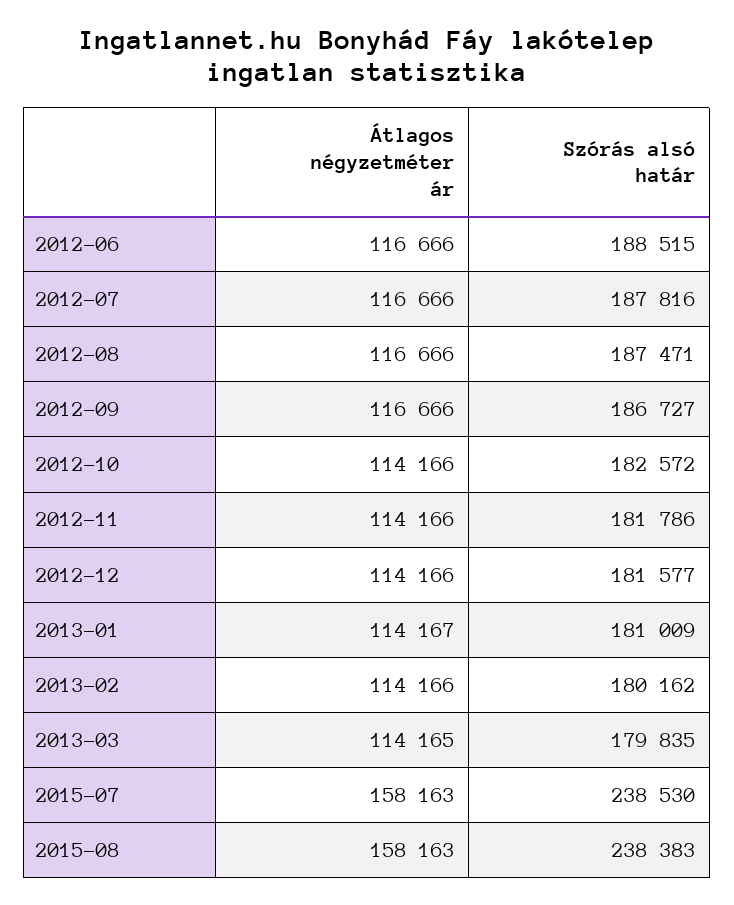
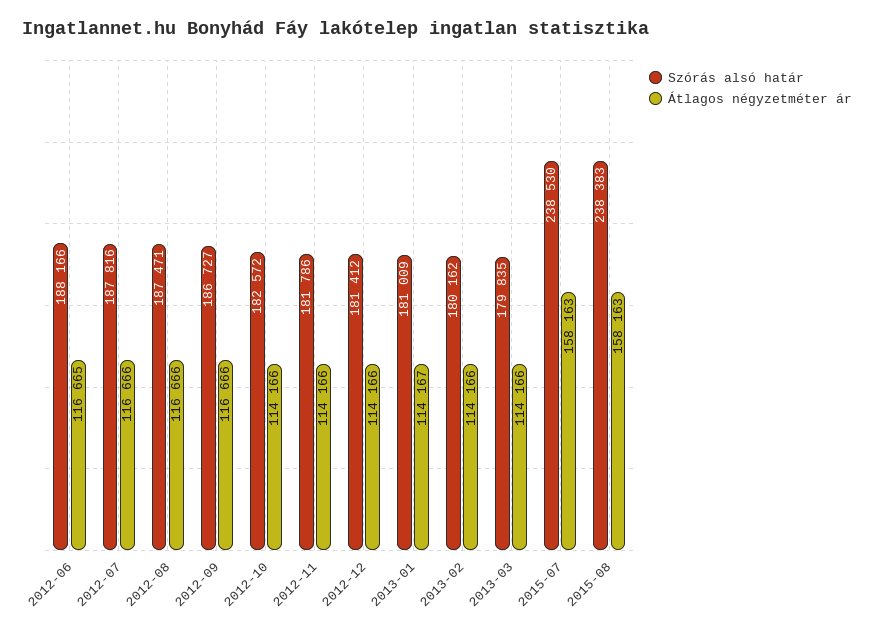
Átlagos négyzetméter ár, 2012-06: 116666 -> 116665
Szórás alsó határ, 2012-06: 188515 -> 188166
Szórás alsó határ, 2012-12: 181577 -> 181412
Átlagos négyzetméter ár, 2013-03: 114165 -> 114166

